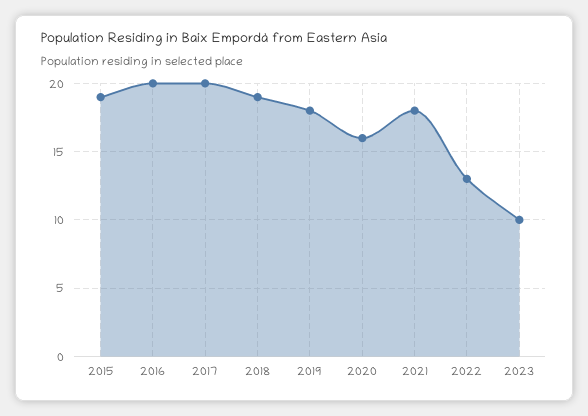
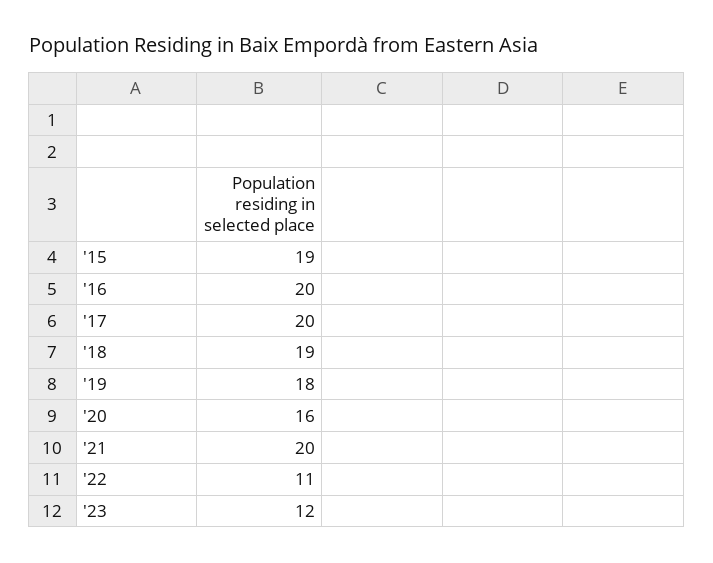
2021: 18 -> 20
2022: 13 -> 11
2023: 10 -> 12

